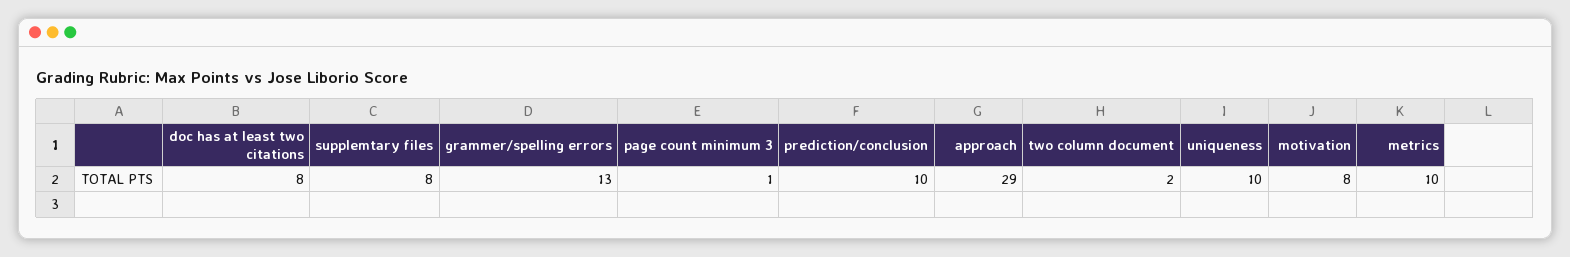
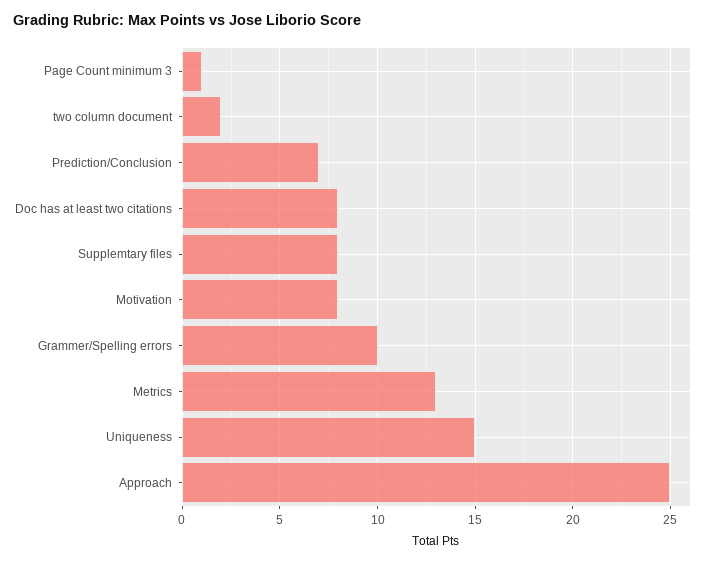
grammer/spelling errors: 13 -> 10
prediction/conclusion: 10 -> 7
approach: 29 -> 25
uniqueness: 10 -> 15
metrics: 10 -> 13

